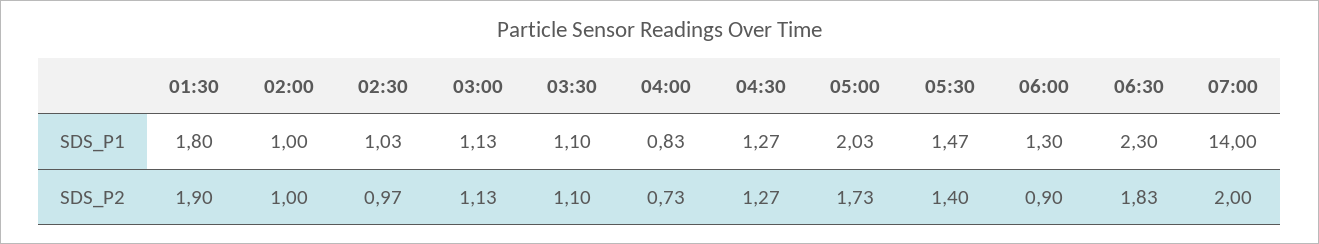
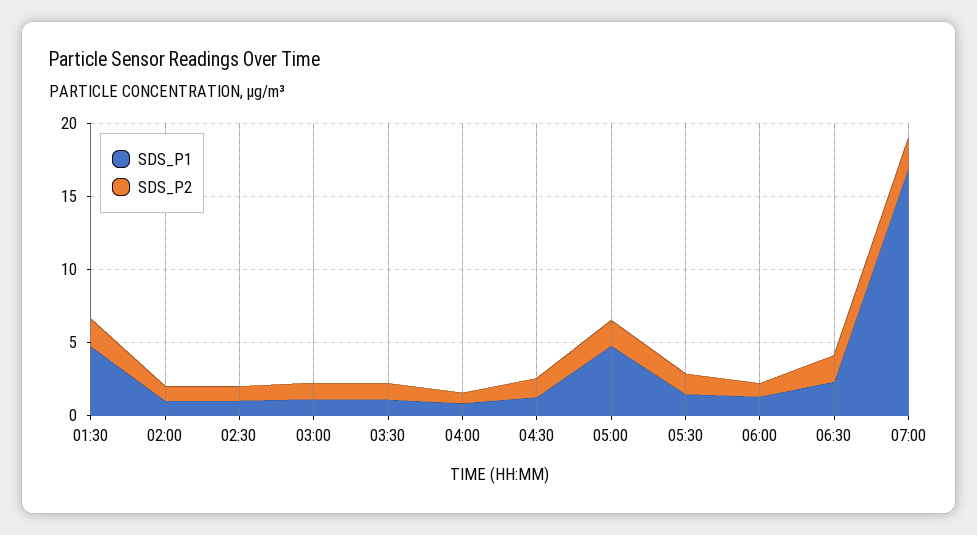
SDS_P1, 01:30: 1.8 -> 5
SDS_P1, 05:00: 2.03 -> 5
SDS_P1, 07:00: 14 -> 17

